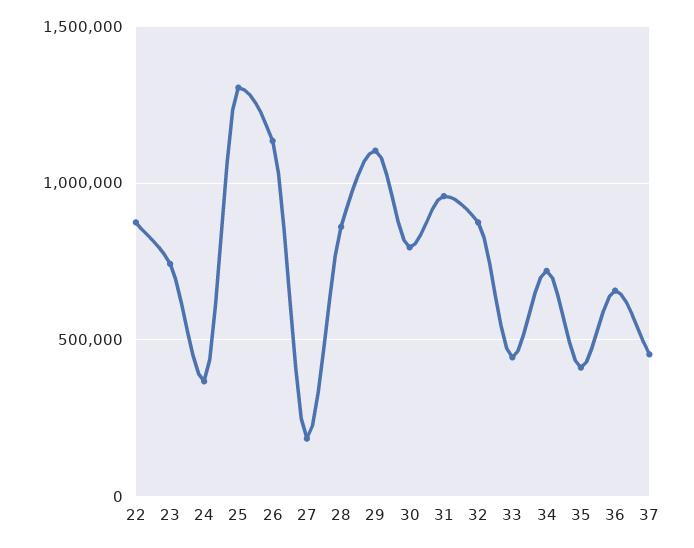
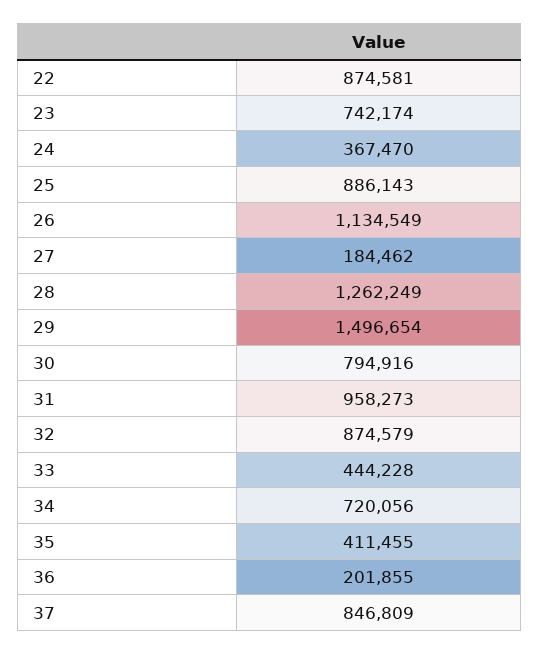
25: 1300000 -> 886143
28: 850000 -> 1262249
29: 1100000 -> 1496654
36: 650000 -> 201855
37: 450000 -> 846809

